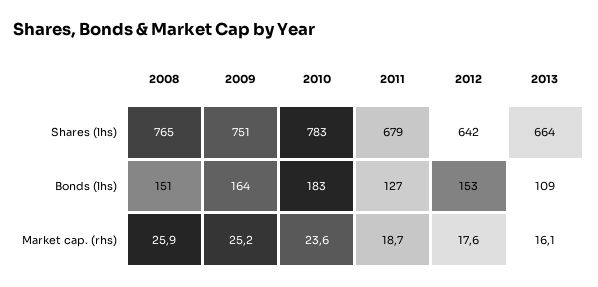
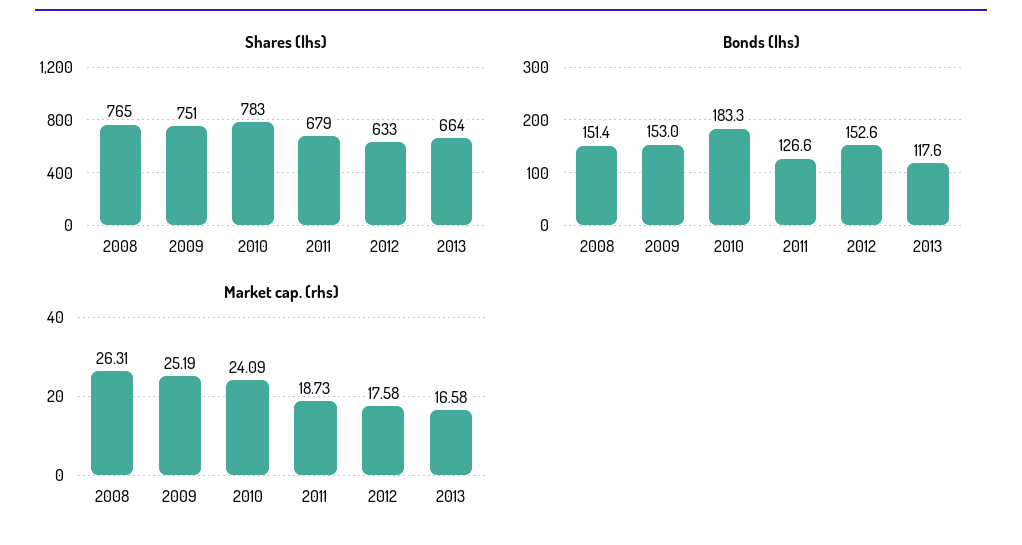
Shares (lhs), 2012: 642 -> 633
Bonds (lhs), 2009: 164 -> 153
Bonds (lhs), 2013: 109 -> 117.6
Market cap. (rhs), 2008: 25.9 -> 26.31
Market cap. (rhs), 2010: 23.6 -> 24.09
Market cap. (rhs), 2013: 16.1 -> 16.58

